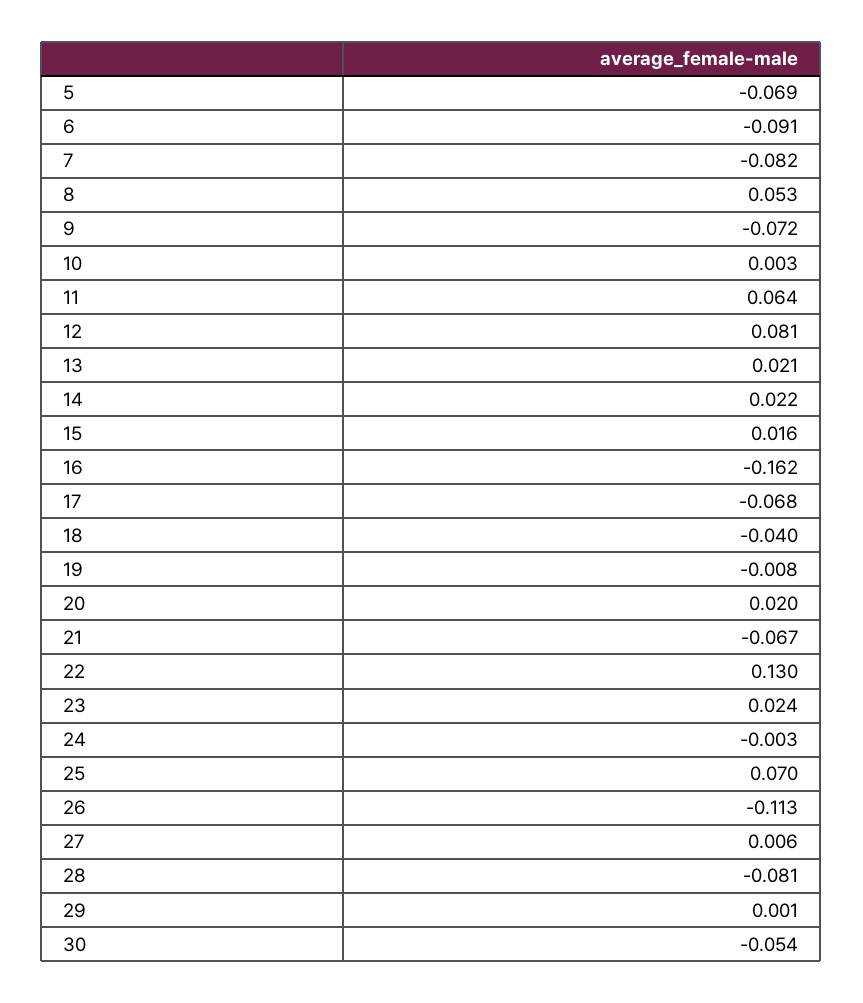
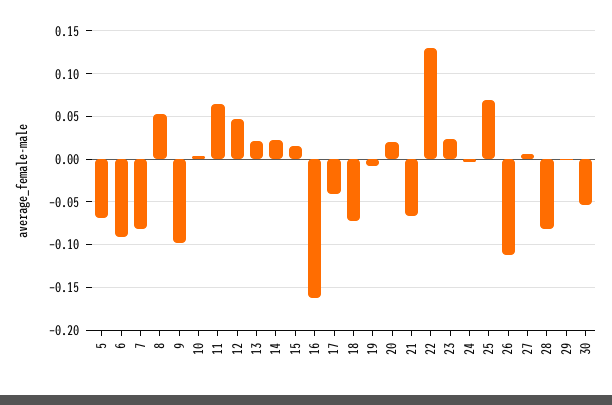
9: -0.072 -> -0.1
12: 0.081 -> 0.05
17: -0.068 -> -0.04
18: -0.04 -> -0.07

